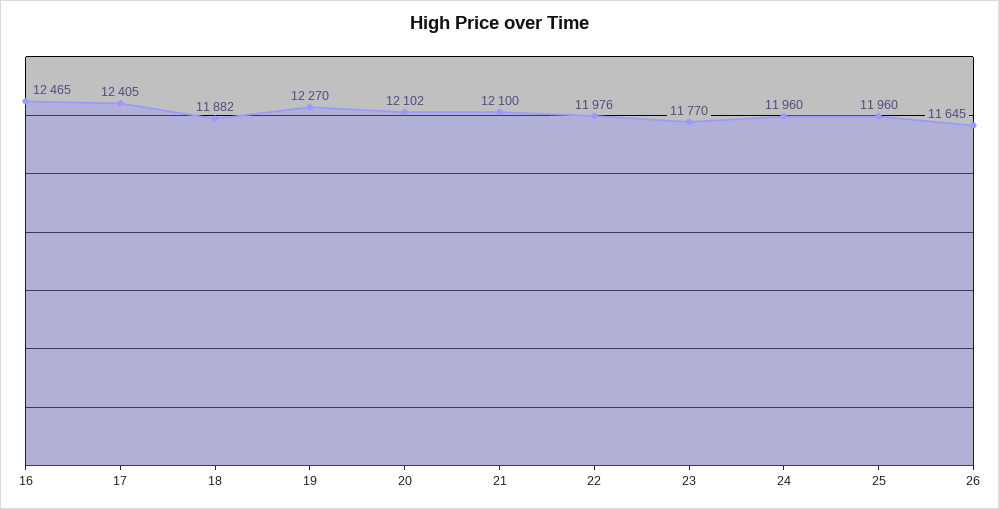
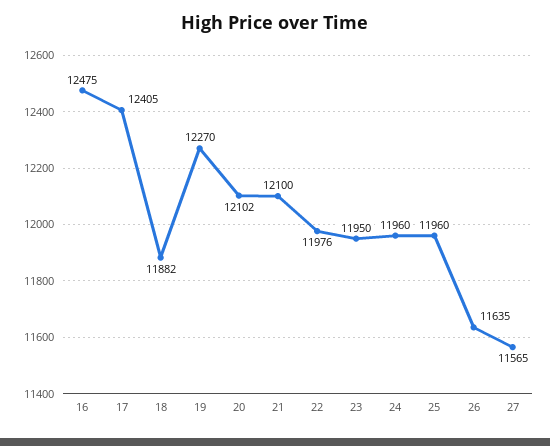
16: 12465 -> 12475
23: 11770 -> 11950
26: 11645 -> 11635
27: none -> 11565

